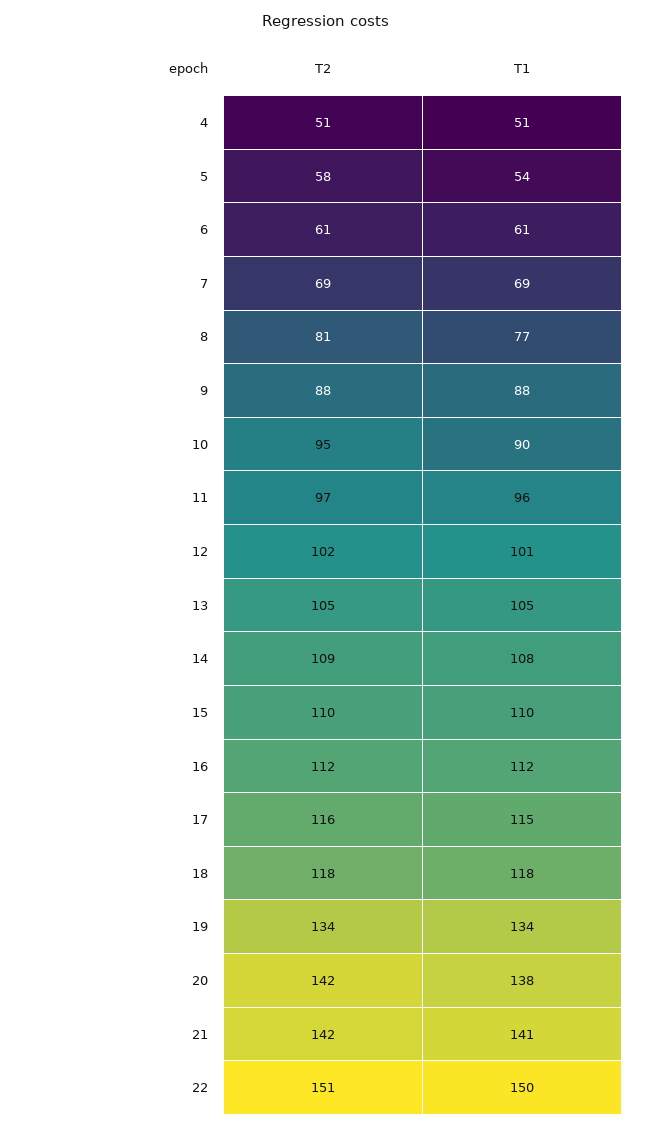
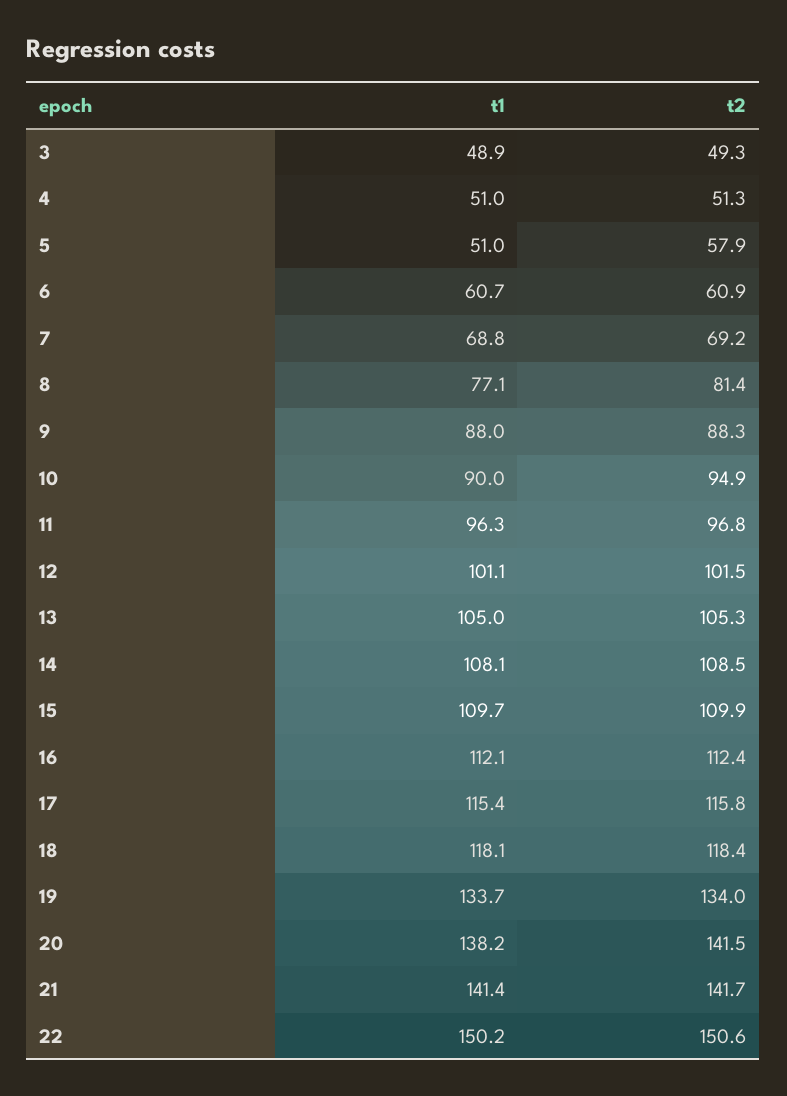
T1, 5: 54 -> 51
T1, 3: none -> 48.9
T2, 3: none -> 49.3

